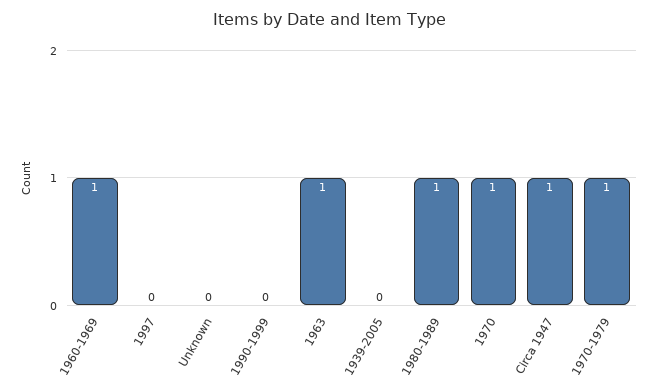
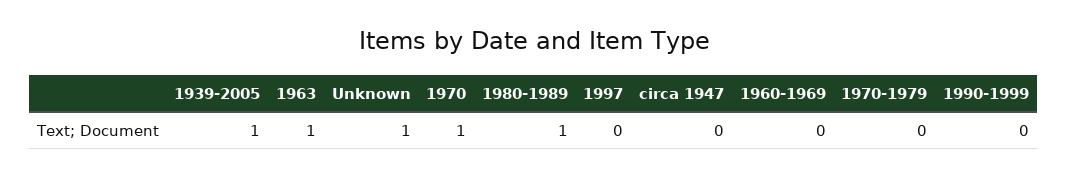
1960-1969: 1 -> 0
Unknown: 0 -> 1
1939-2005: 0 -> 1
Circa 1947: 1 -> 0
1970-1979: 1 -> 0

